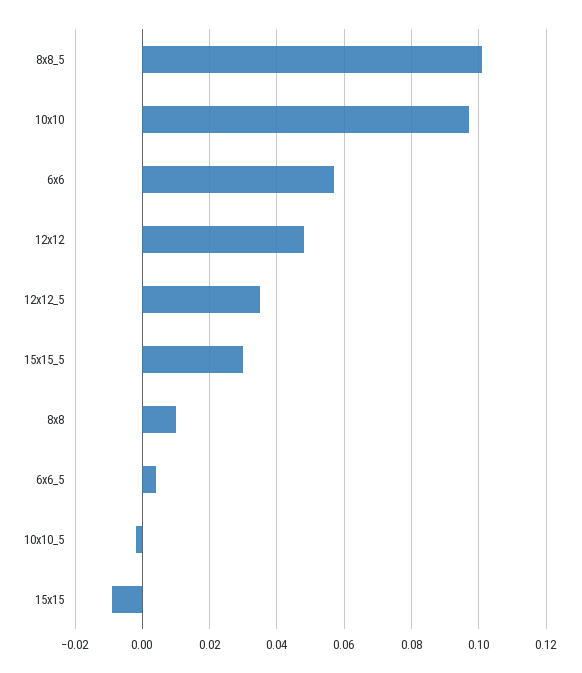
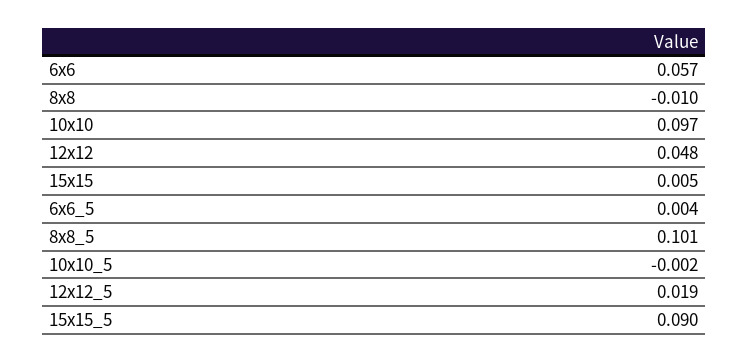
12x12_5: 0.035 -> 0.019
15x15_5: 0.03 -> 0.09
8x8: 0.01 -> -0.01
15x15: -0.01 -> 0.005

